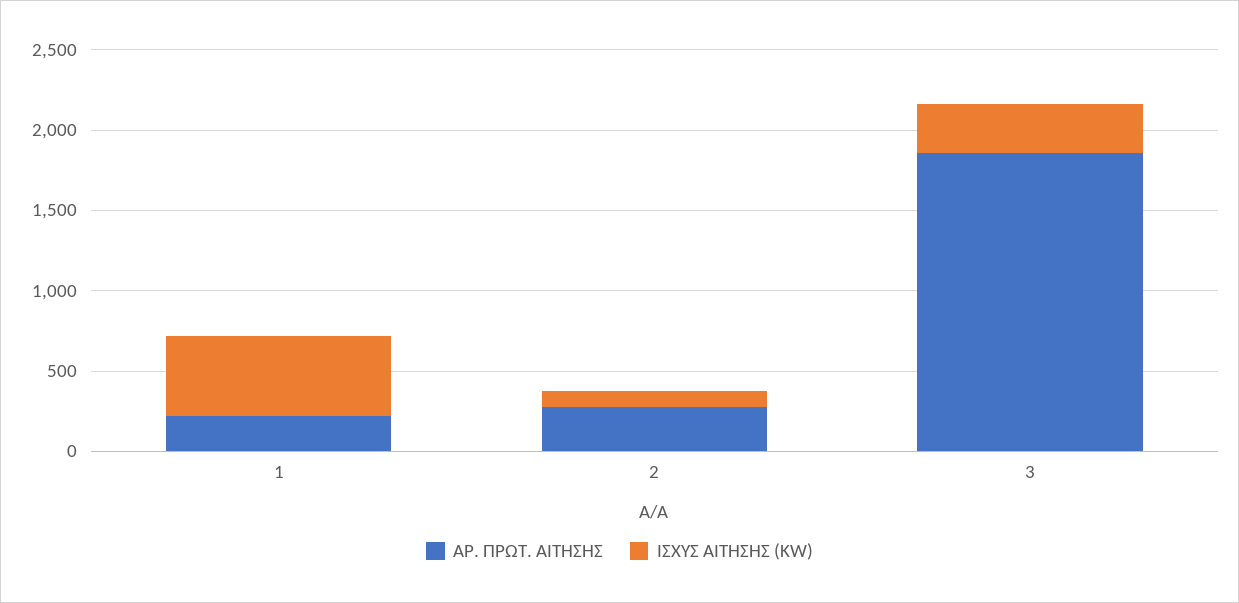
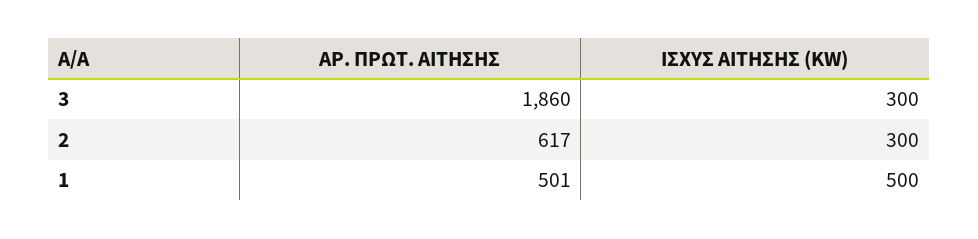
ΑΡ. ΠΡΩΤ. ΑΙΤΗΣΗΣ, 1: 200 -> 501
ΑΡ. ΠΡΩΤ. ΑΙΤΗΣΗΣ, 2: 300 -> 617
ΙΣΧΥΣ ΑΙΤΗΣΗΣ (KW), 2: 100 -> 300

